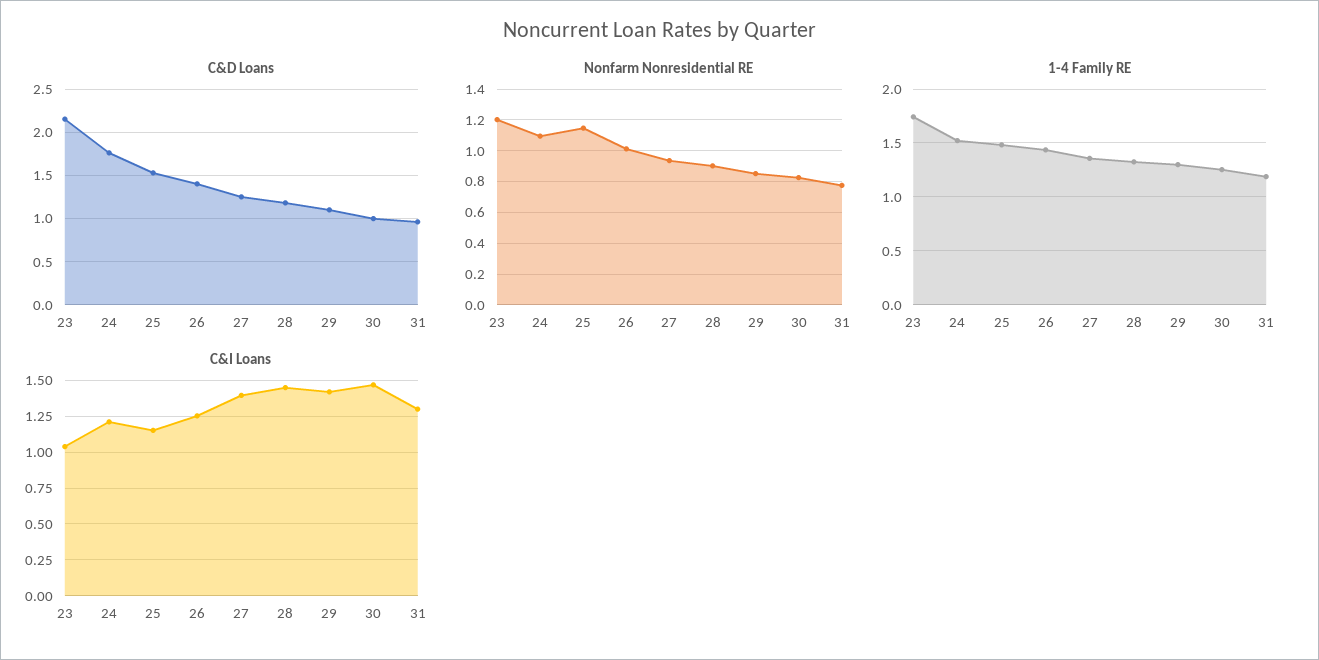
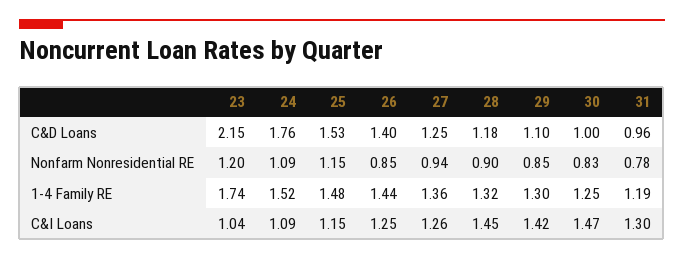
Nonfarm Nonresidential RE, 26: 1 -> 0.85
C&I Loans, 24: 1.2 -> 1.09
C&I Loans, 27: 1.4 -> 1.26

